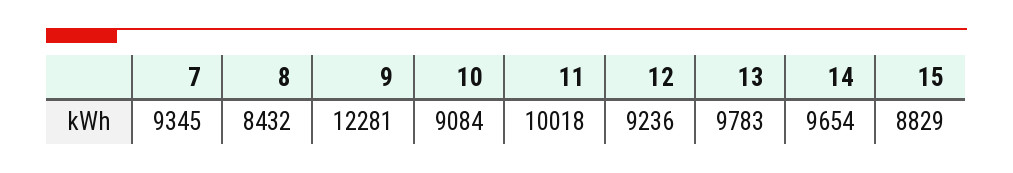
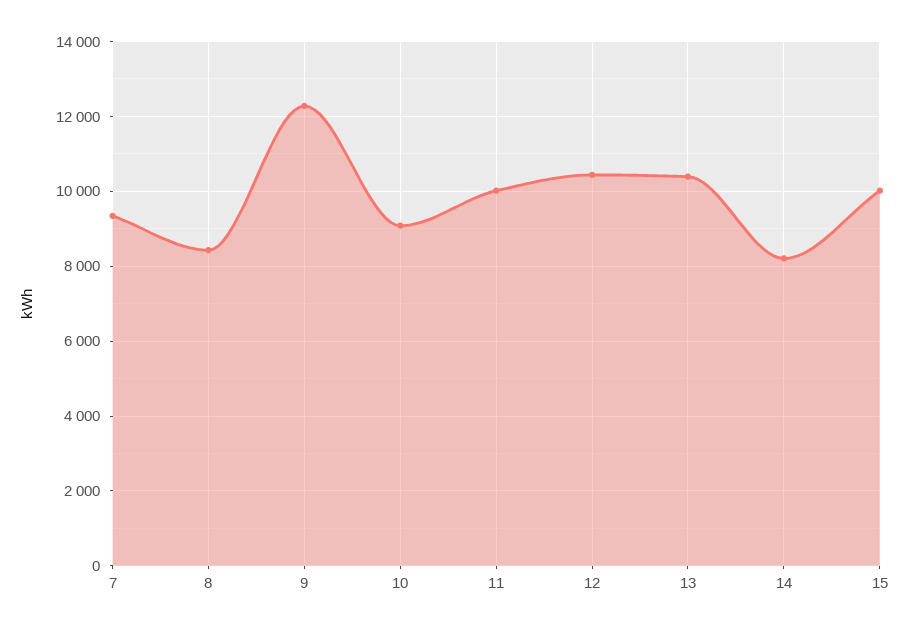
12: 9236 -> 10400
13: 9783 -> 10400
14: 9654 -> 8200
15: 8829 -> 10000

